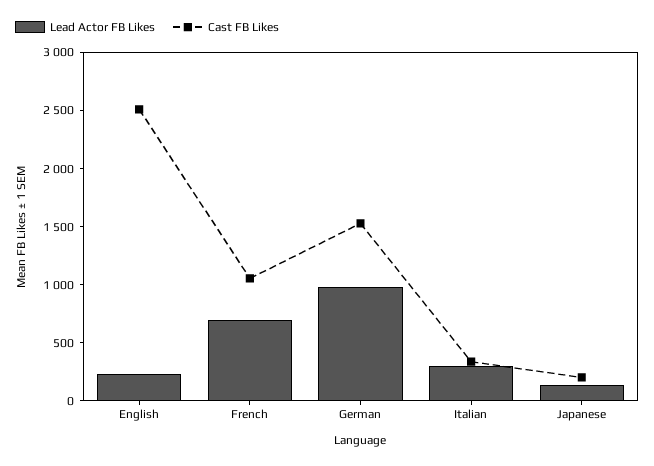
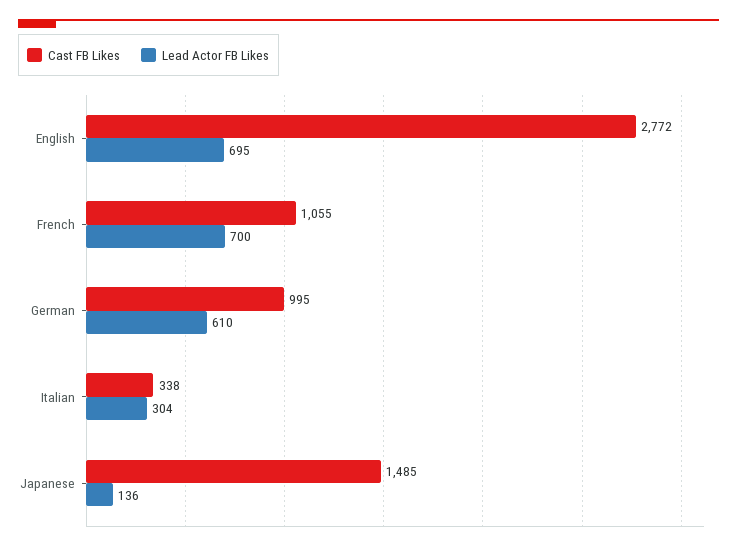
Lead Actor FB Likes, English: 200 -> 695
Cast FB Likes, English: 2500 -> 2772
Lead Actor FB Likes, German: 1000 -> 610
Cast FB Likes, German: 1500 -> 995
Cast FB Likes, Japanese: 200 -> 1485

